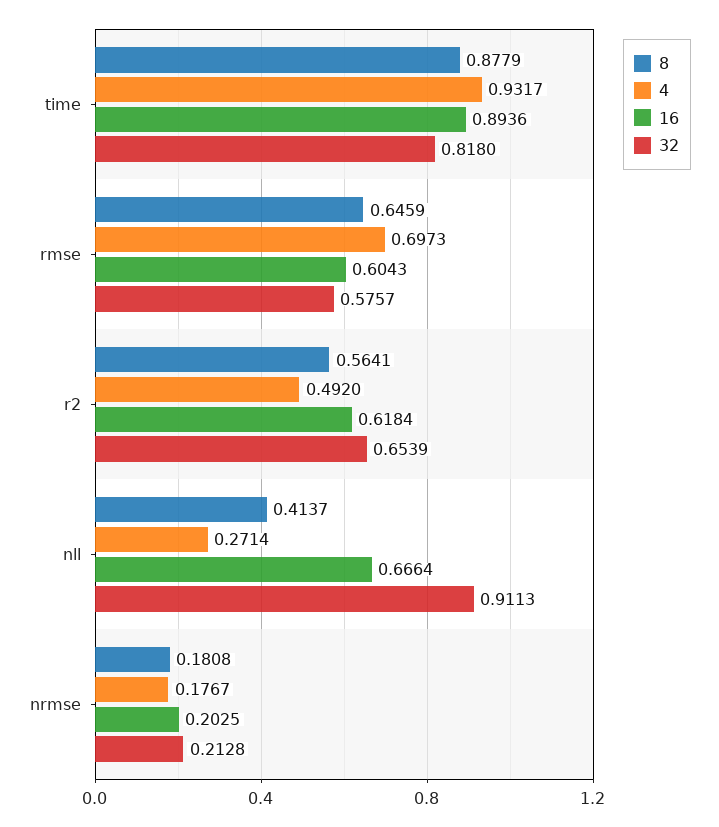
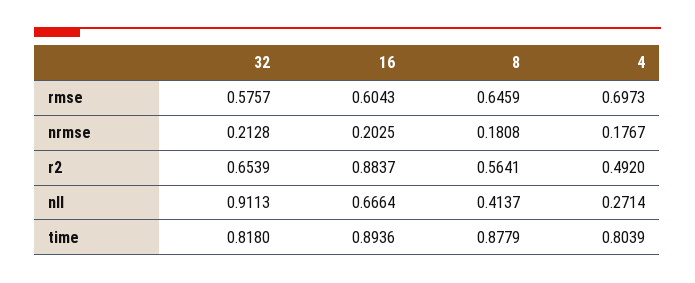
4, time: 0.9317 -> 0.8039
16, r2: 0.6184 -> 0.8837

